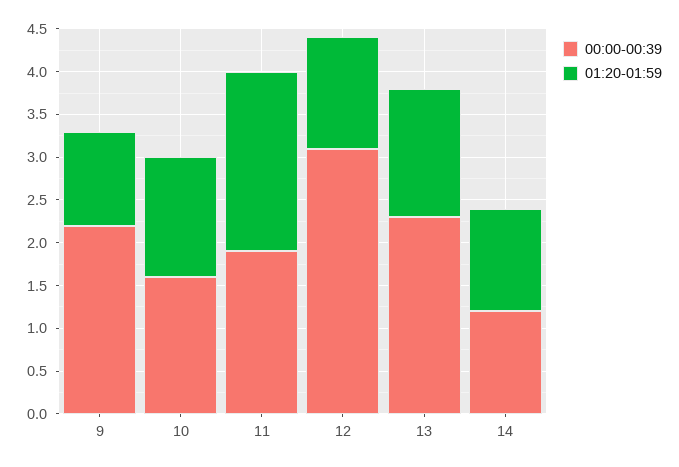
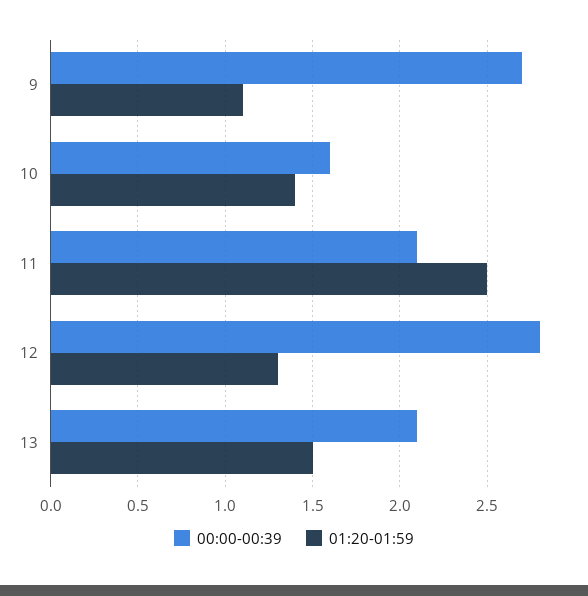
00:00-00:39, 9: 2.2 -> 2.7
00:00-00:39, 11: 1.9 -> 2.1
01:20-01:59, 11: 2.1 -> 2.5
00:00-00:39, 12: 3.1 -> 2.8
00:00-00:39, 13: 2.3 -> 2.1
00:00-00:39, 14: 1.2 -> none
01:20-01:59, 14: 1.2 -> none

